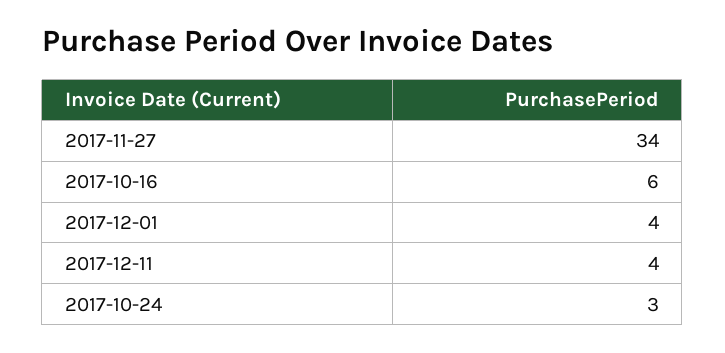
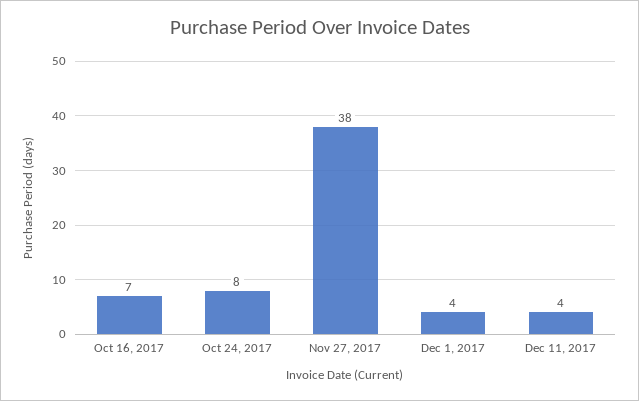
2017-11-27: 34 -> 38
2017-10-16: 6 -> 7
2017-10-24: 3 -> 8

